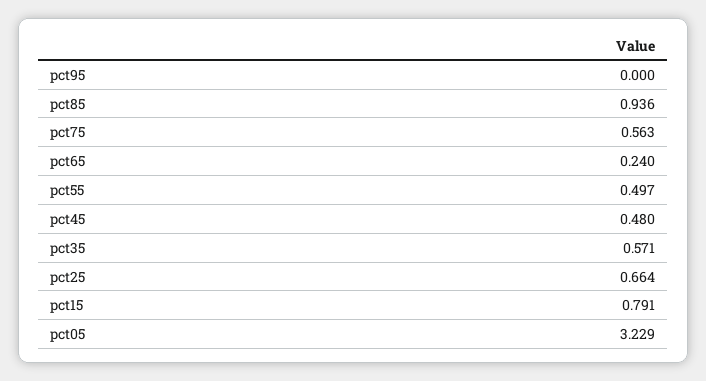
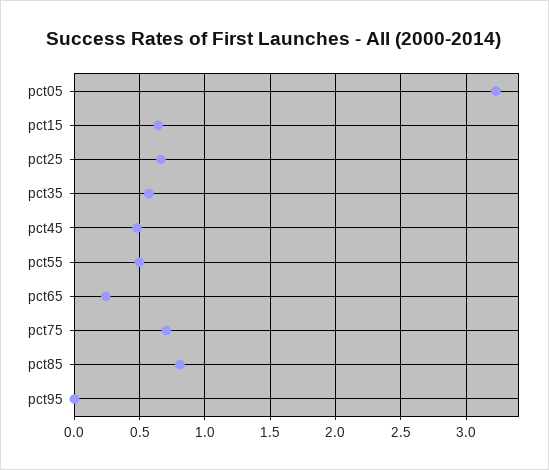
pct85: 0.936 -> 0.8
pct75: 0.563 -> 0.7
pct15: 0.791 -> 0.65

